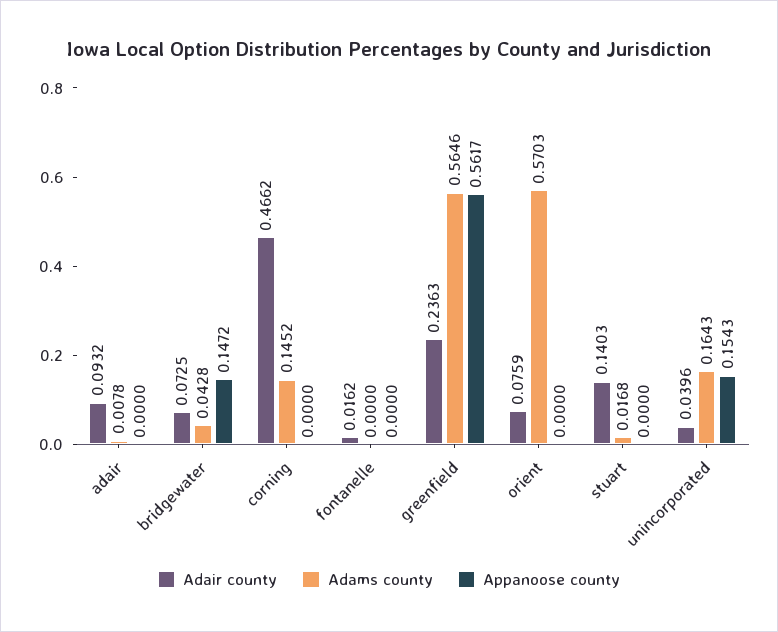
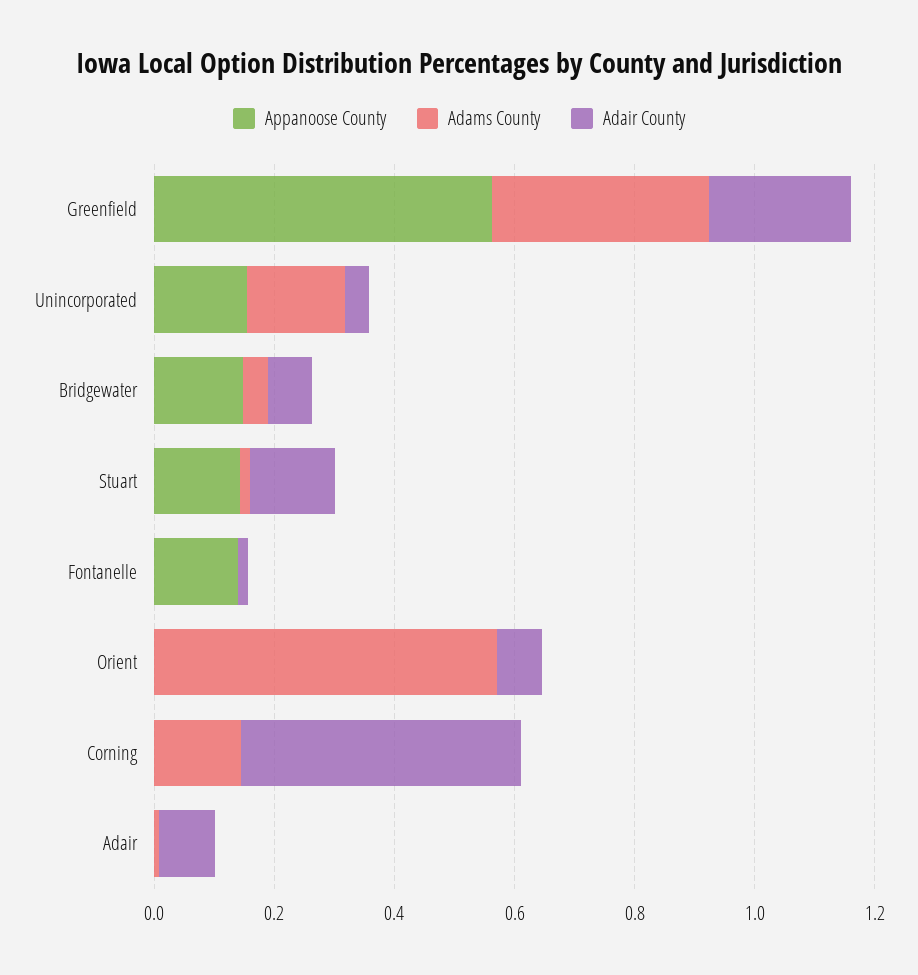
Appanoose county, fontanelle: 0 -> 0.15
Adams county, greenfield: 0.5646 -> 0.35
Appanoose county, stuart: 0 -> 0.15

